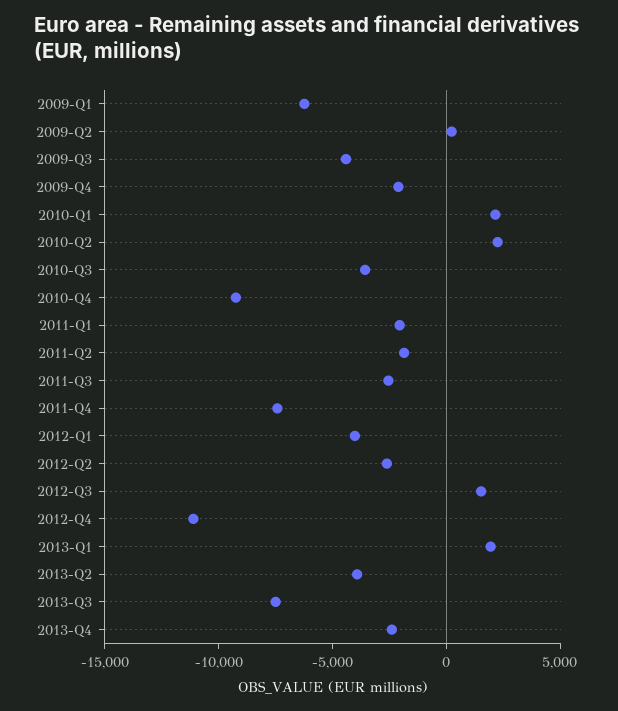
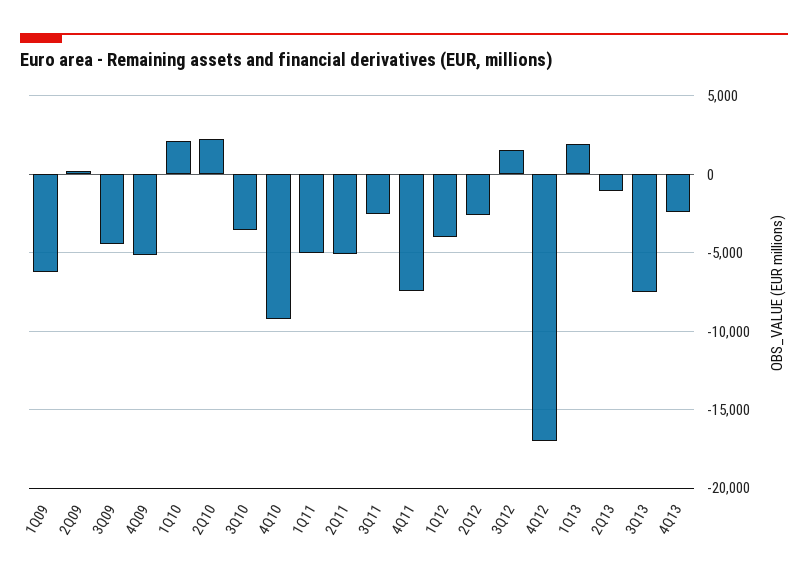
2009-Q4: -2000 -> -5000
2011-Q1: -2000 -> -5000
2011-Q2: -2000 -> -5000
2012-Q4: -11000 -> -17000
2013-Q2: -4000 -> -1000

